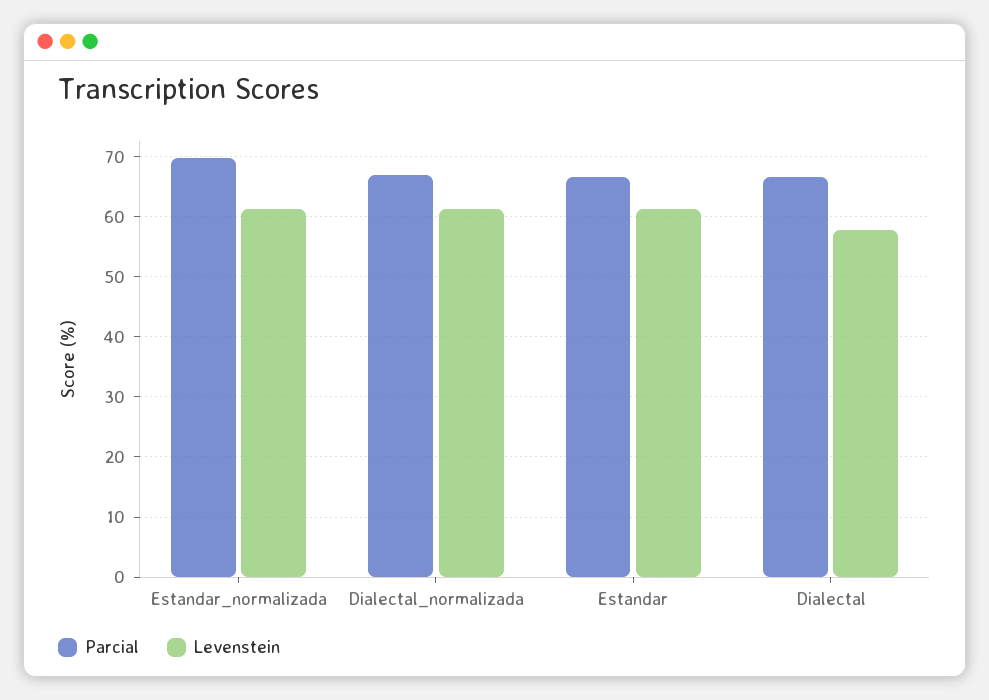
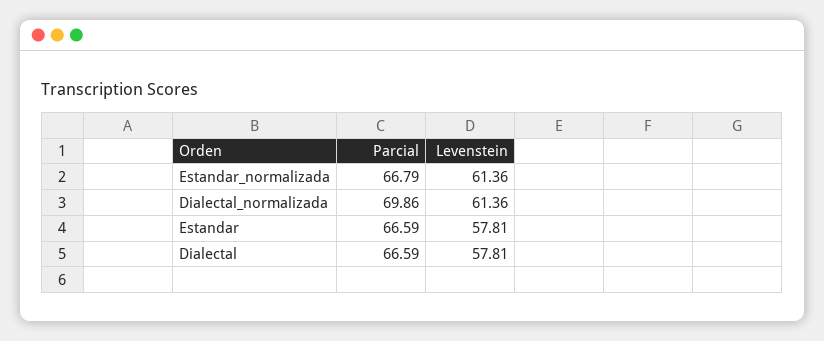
Parcial, Estandar_normalizada: 70 -> 66.79
Parcial, Dialectal_normalizada: 67 -> 69.86
Levenstein, Estandar: 61 -> 57.81

